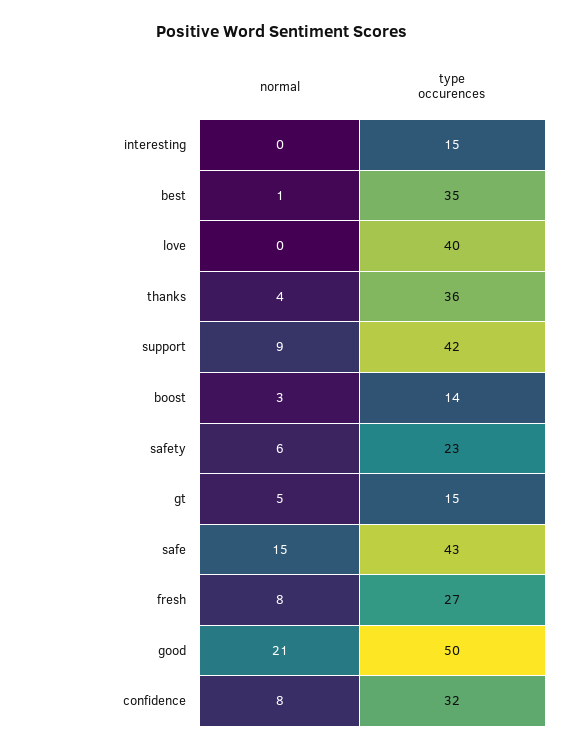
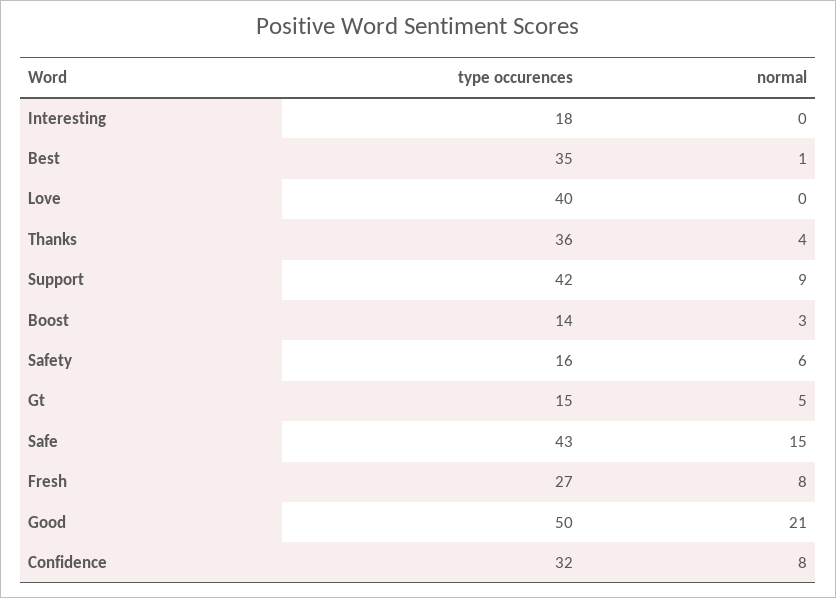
type occurences, interesting: 15 -> 18
type occurences, safety: 23 -> 16

